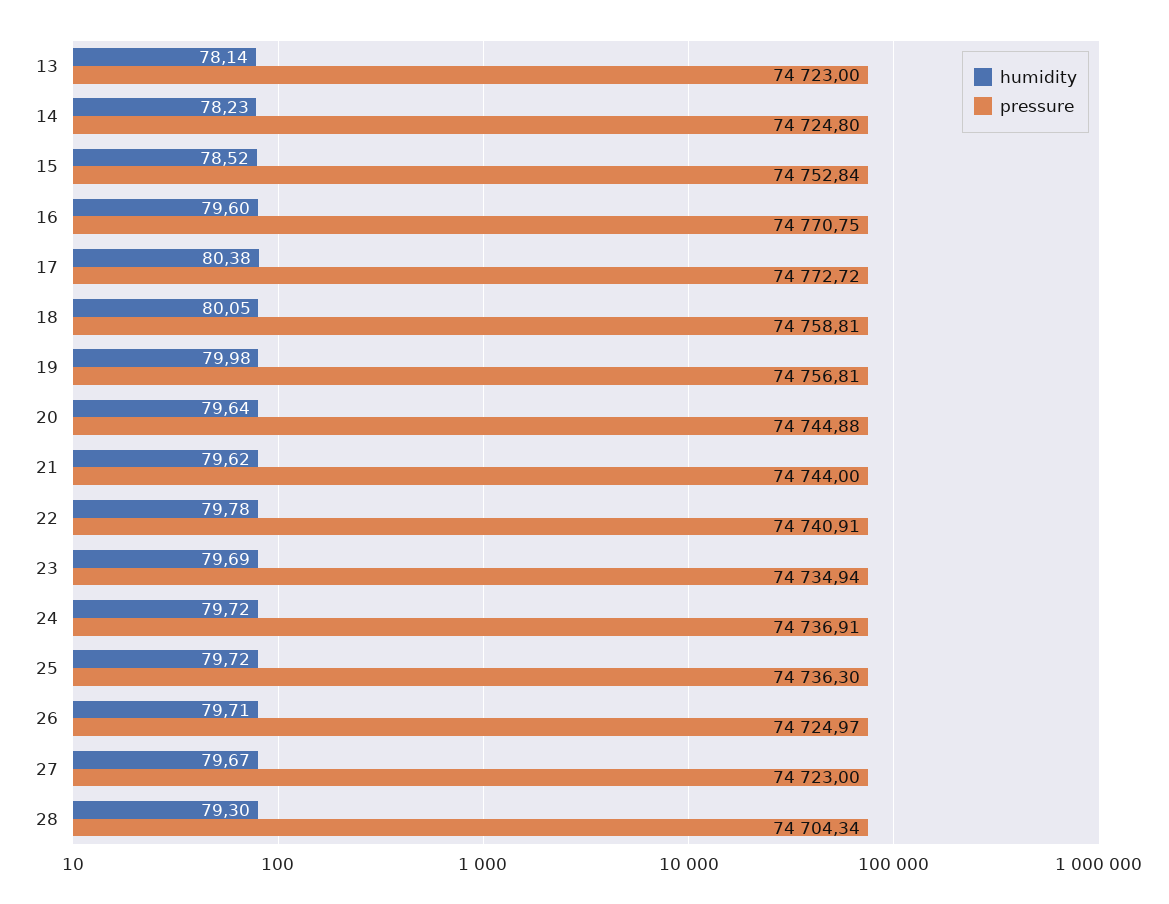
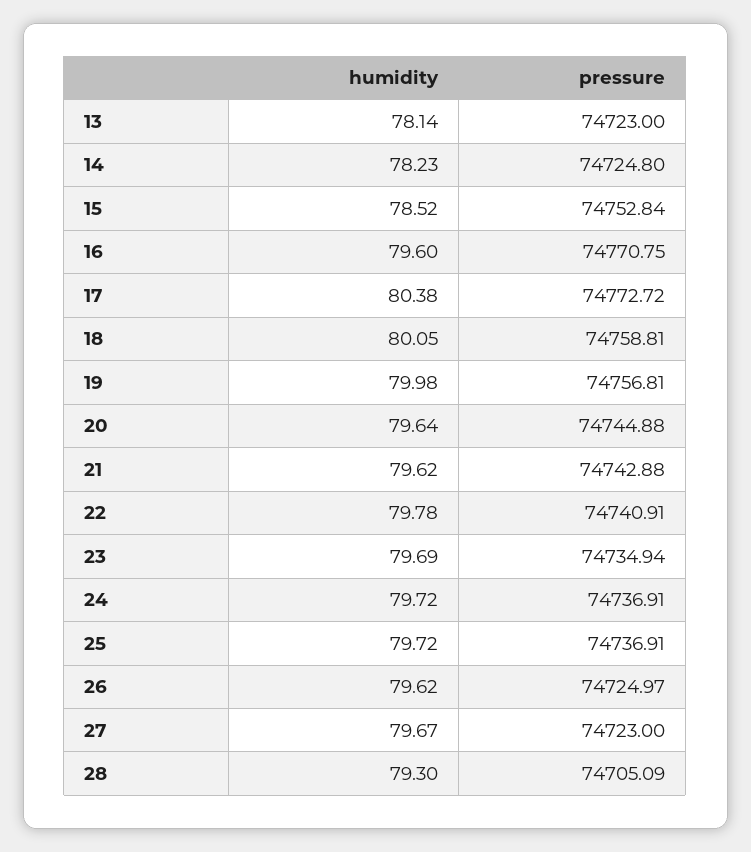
pressure, 21: 74744 -> 74742.88
pressure, 25: 74736.3 -> 74736.91
humidity, 26: 79.71 -> 79.62
pressure, 28: 74704.34 -> 74705.09

